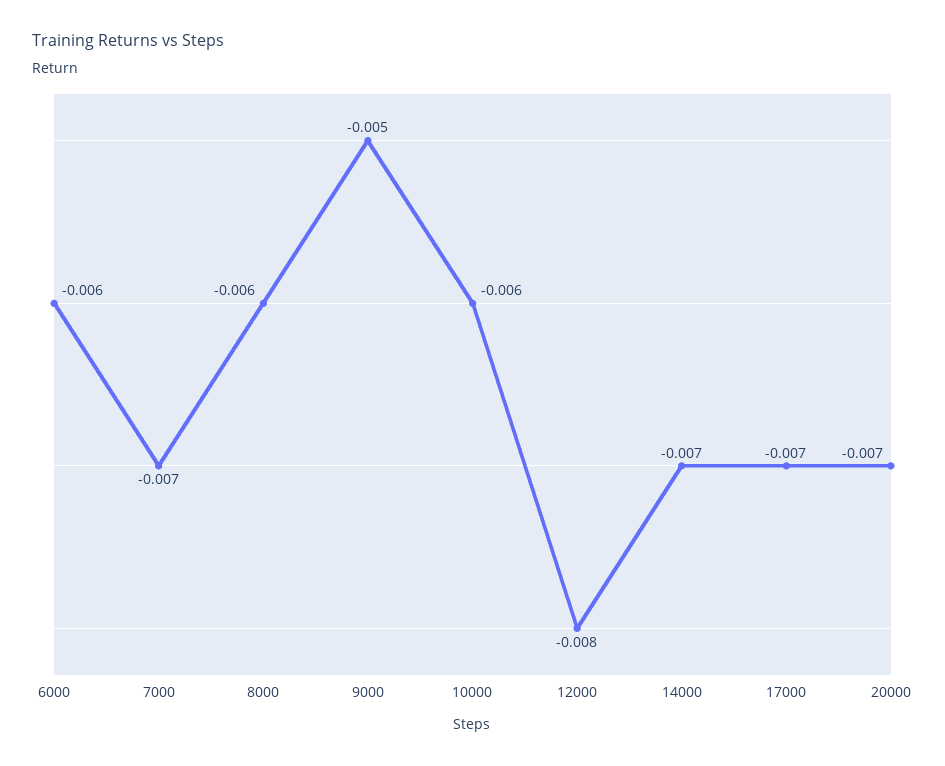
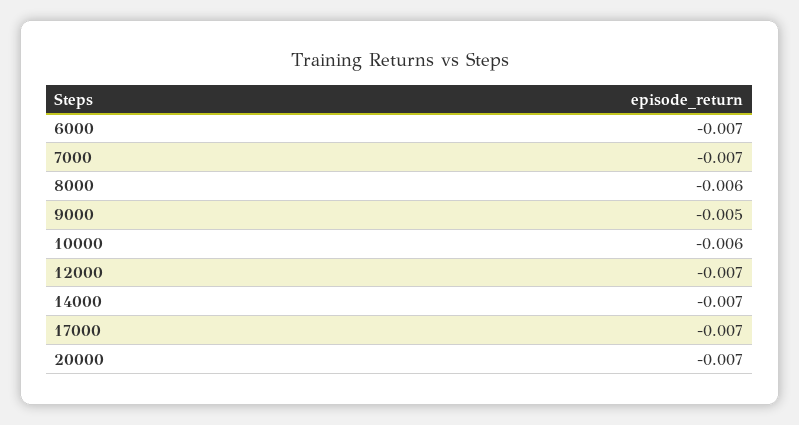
6000: -0.006 -> -0.007
12000: -0.008 -> -0.007

